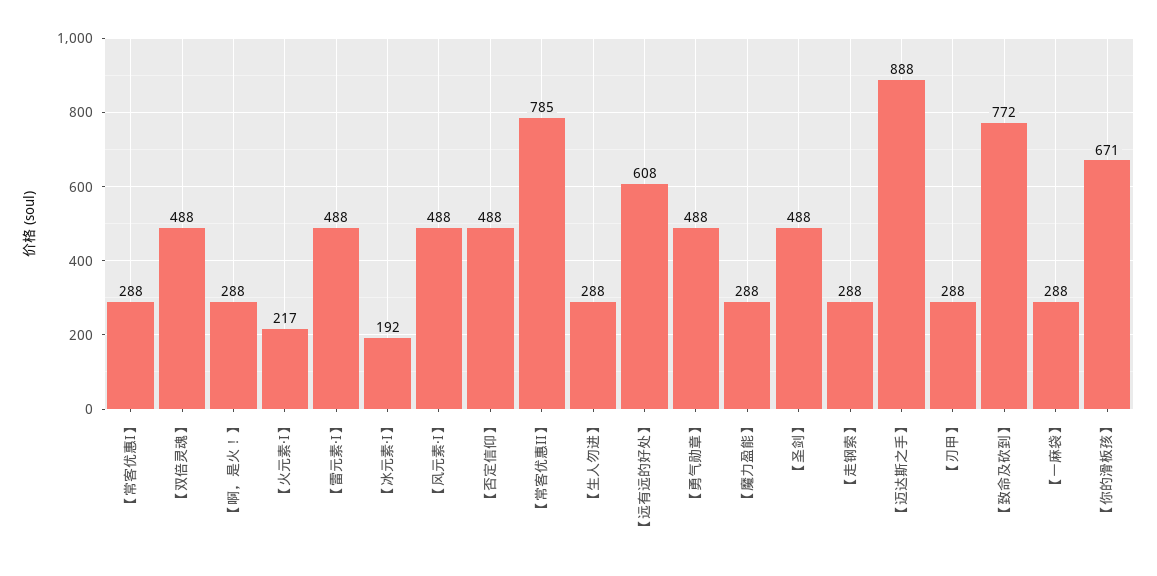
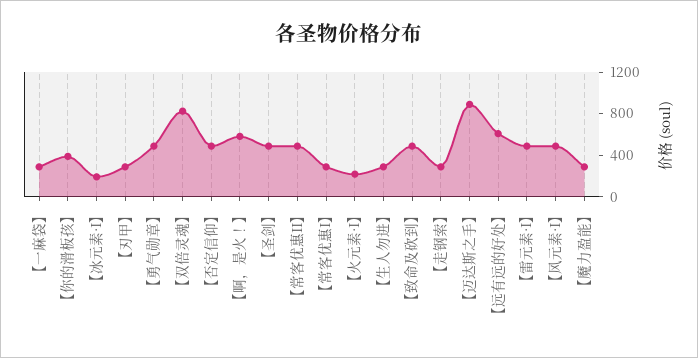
【双倍灵魂】: 488 -> 800
【啊，是火！】: 288 -> 600
【常客优惠II】: 785 -> 500
【致命及砍到】: 772 -> 500
【你的滑板孩】: 671 -> 400

